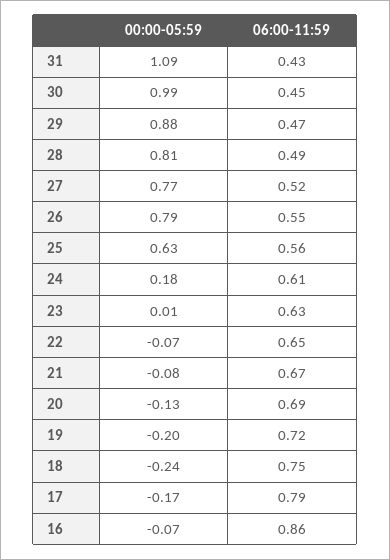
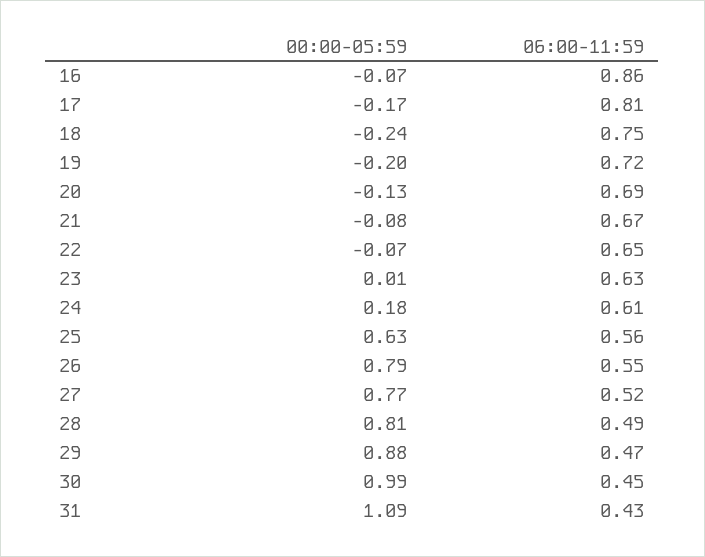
06:00-11:59, 17: 0.79 -> 0.81

